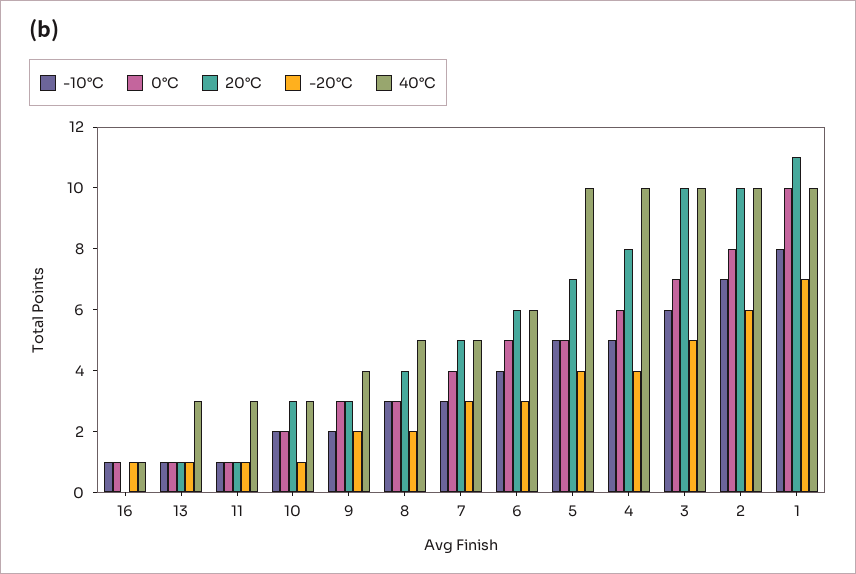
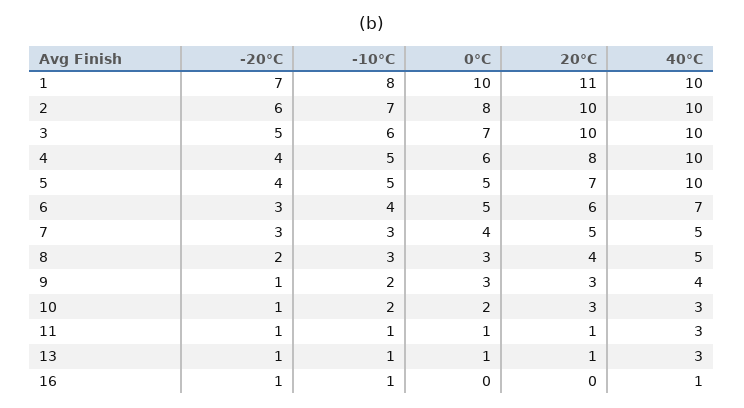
0°C, 16: 1 -> 0
-20°C, 9: 2 -> 1
40°C, 6: 6 -> 7

